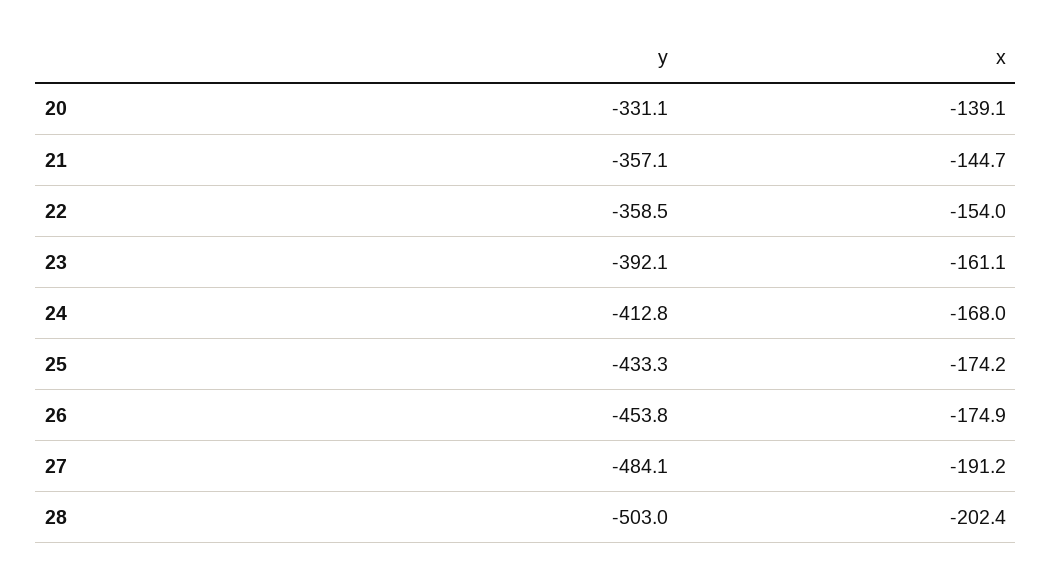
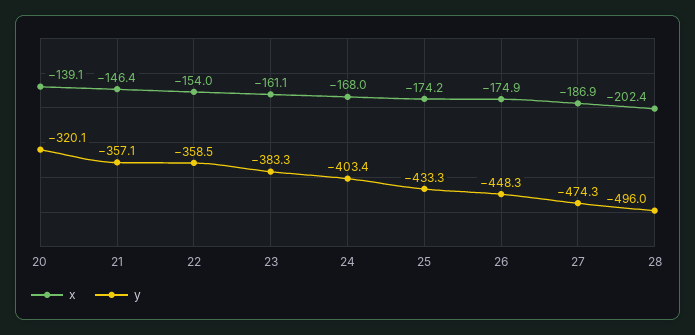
y, 20: -331.1 -> -320.1
x, 21: -144.7 -> -146.4
y, 23: -392.1 -> -383.3
y, 24: -412.8 -> -403.4
y, 26: -453.8 -> -448.3
y, 27: -484.1 -> -474.3
x, 27: -191.2 -> -186.9
y, 28: -503 -> -496

